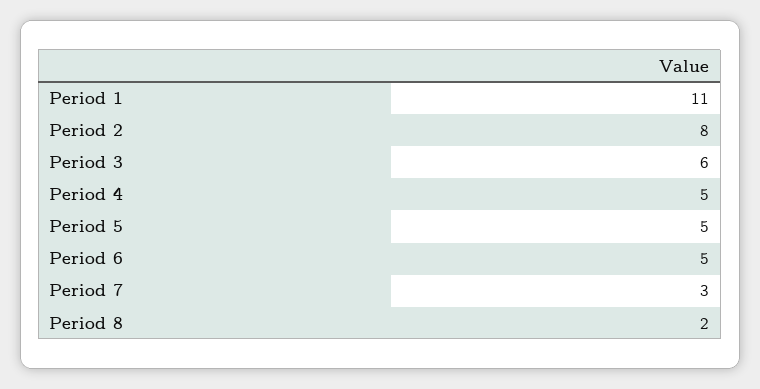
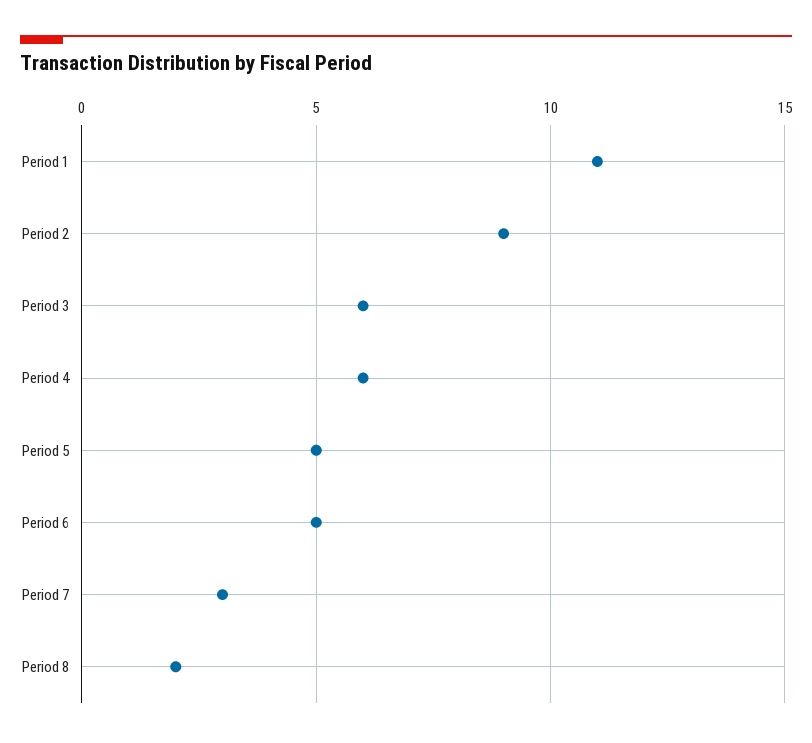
Period 2: 8 -> 9
Period 4: 5 -> 6

